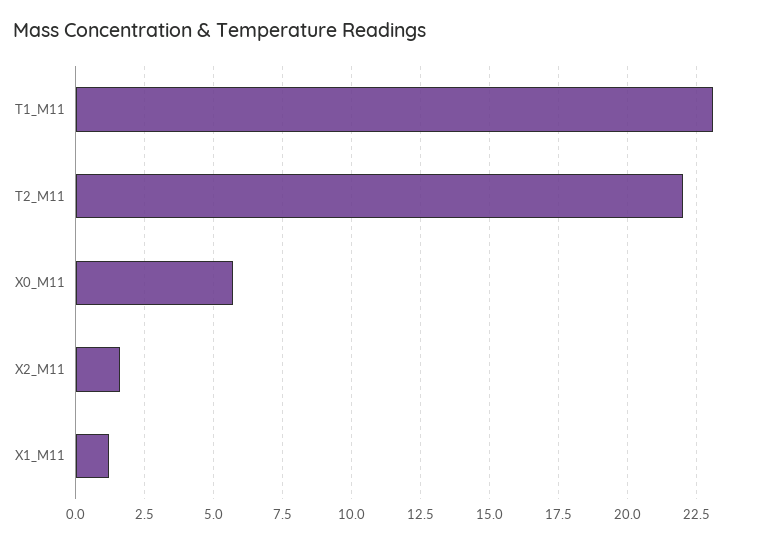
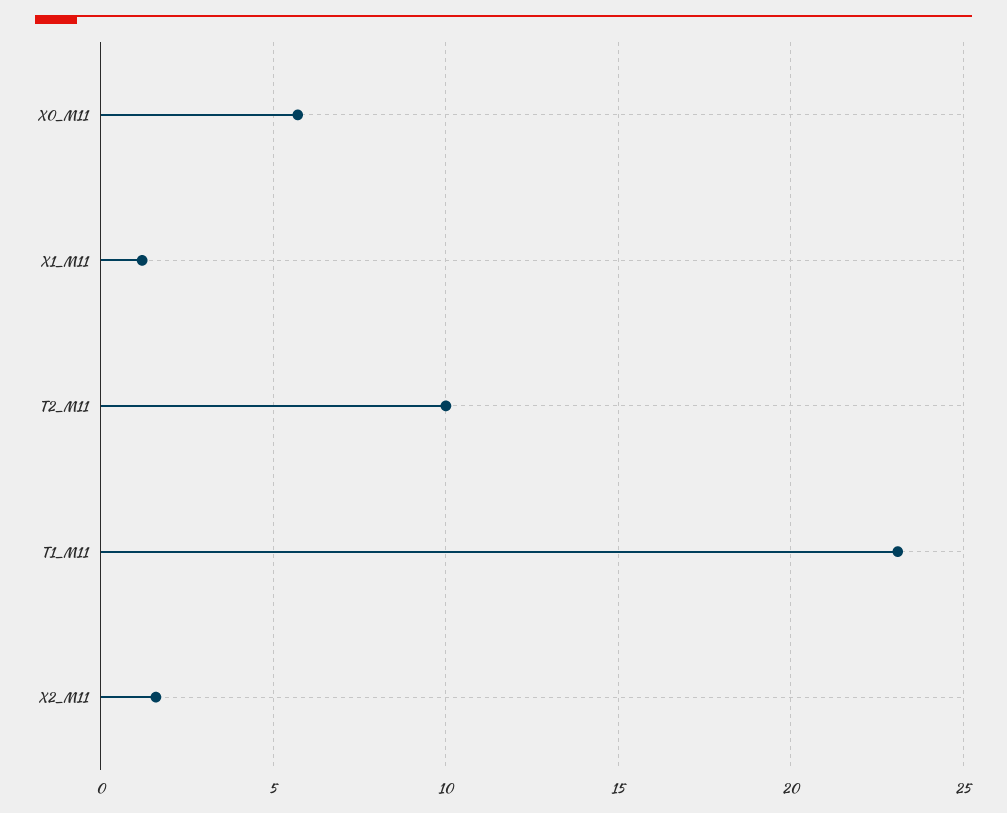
T2_M11: 22 -> 10

